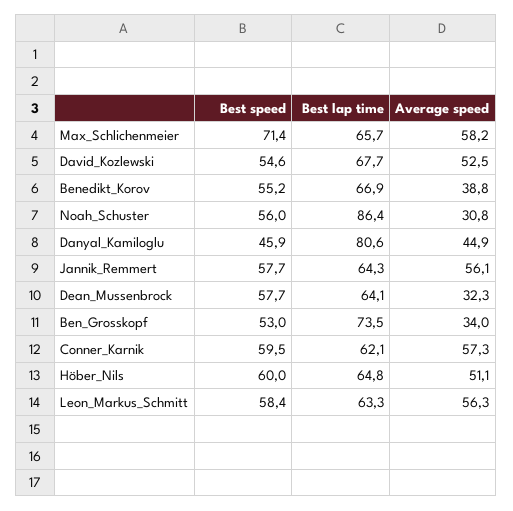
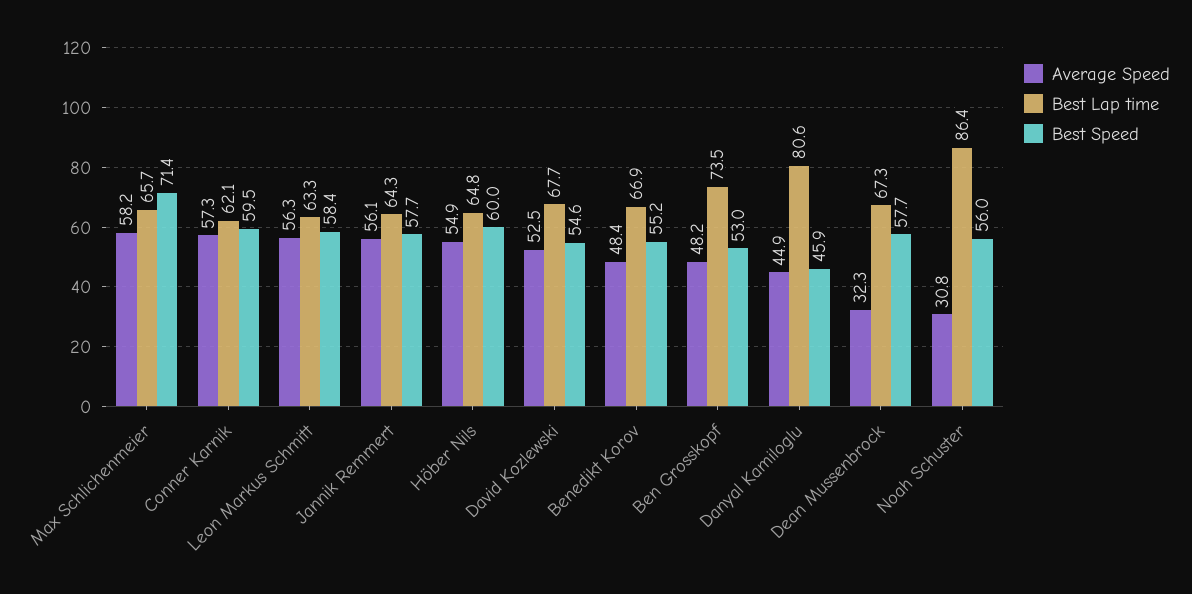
Average speed, Benedikt_Korov: 38.8 -> 48.4
Best lap time, Dean_Mussenbrock: 64.1 -> 67.3
Average speed, Ben_Grosskopf: 34 -> 48.2
Average speed, Höber_Nils: 51.1 -> 54.9

